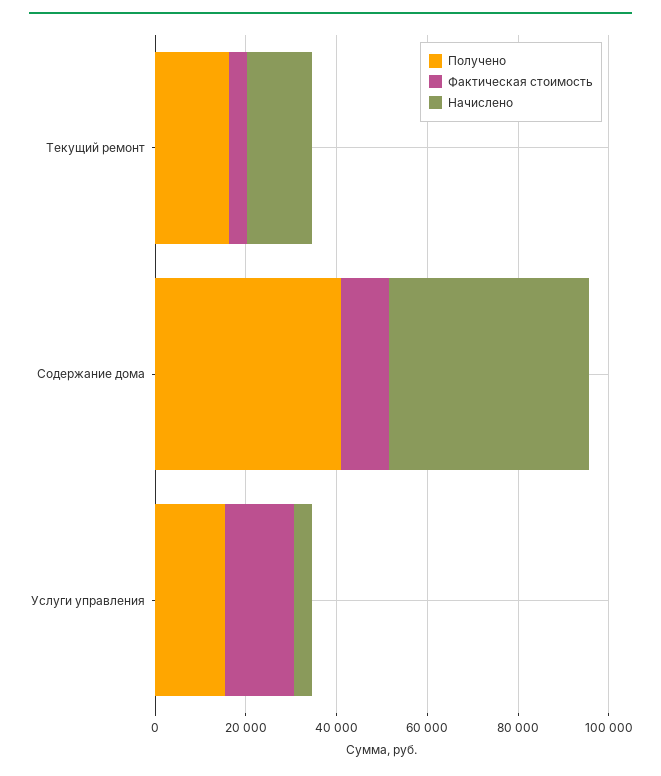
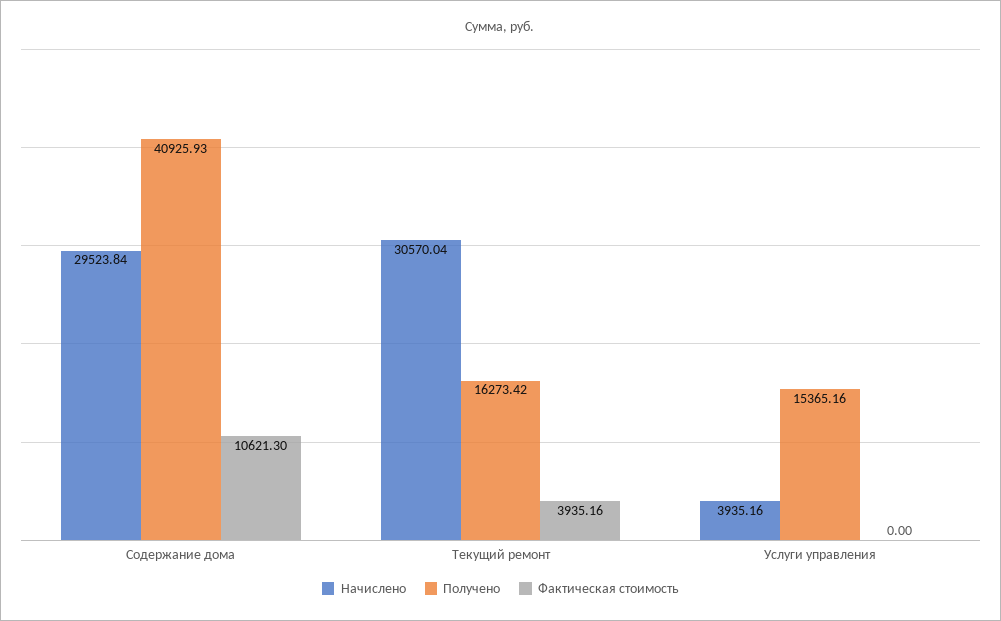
Начислено, Текущий ремонт: 15000 -> 30570.04
Начислено, Содержание дома: 45000 -> 29523.84
Фактическая стоимость, Услуги управления: 15000 -> 0

